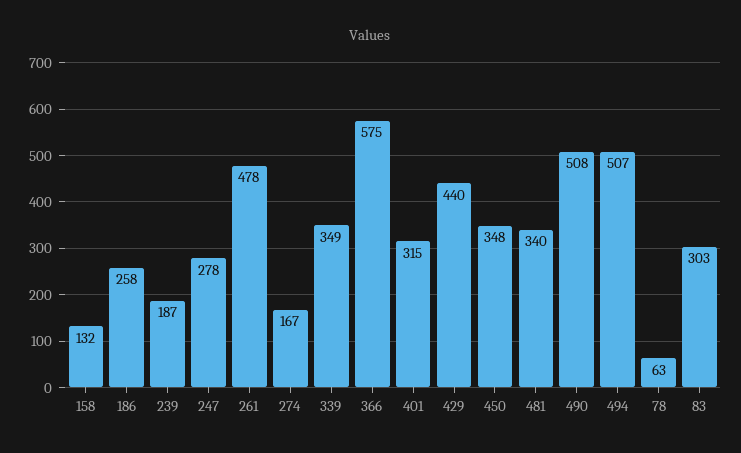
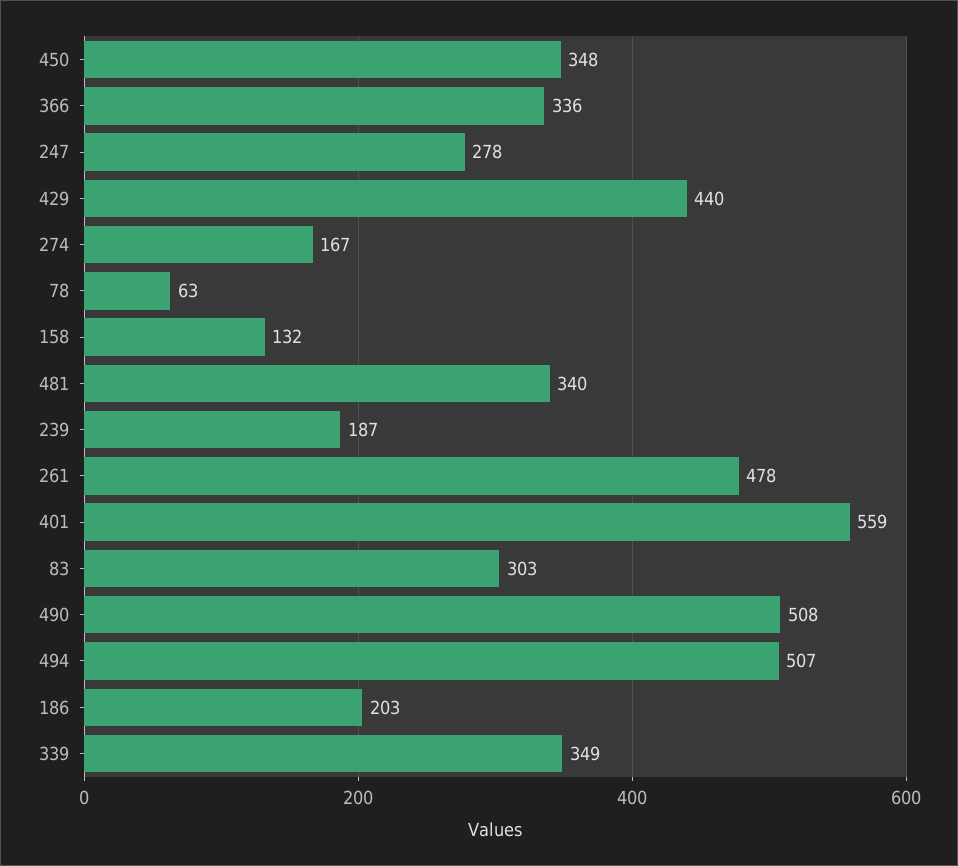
186: 258 -> 203
366: 575 -> 336
401: 315 -> 559

